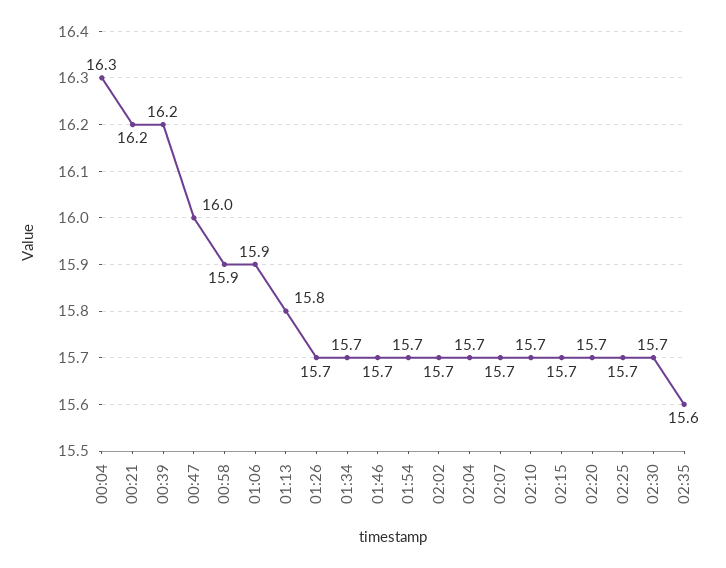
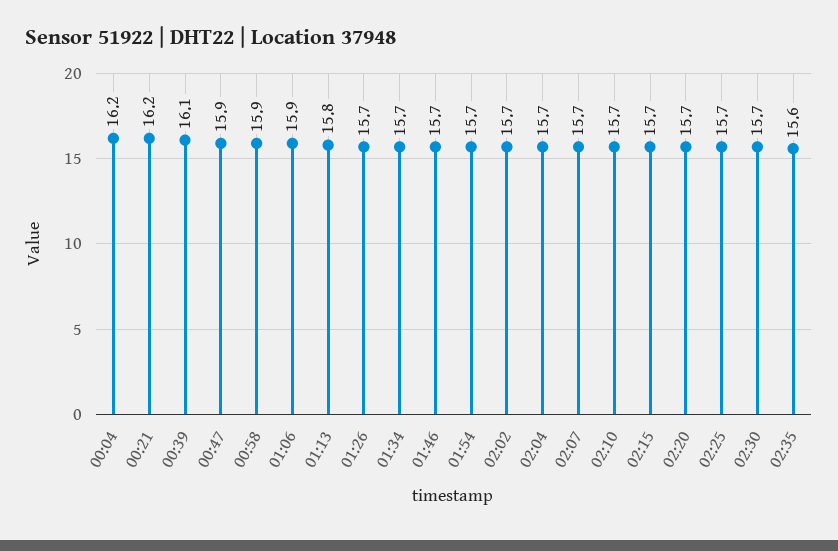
00:04: 16.3 -> 16.2
00:39: 16.2 -> 16.1
00:47: 16 -> 15.9

